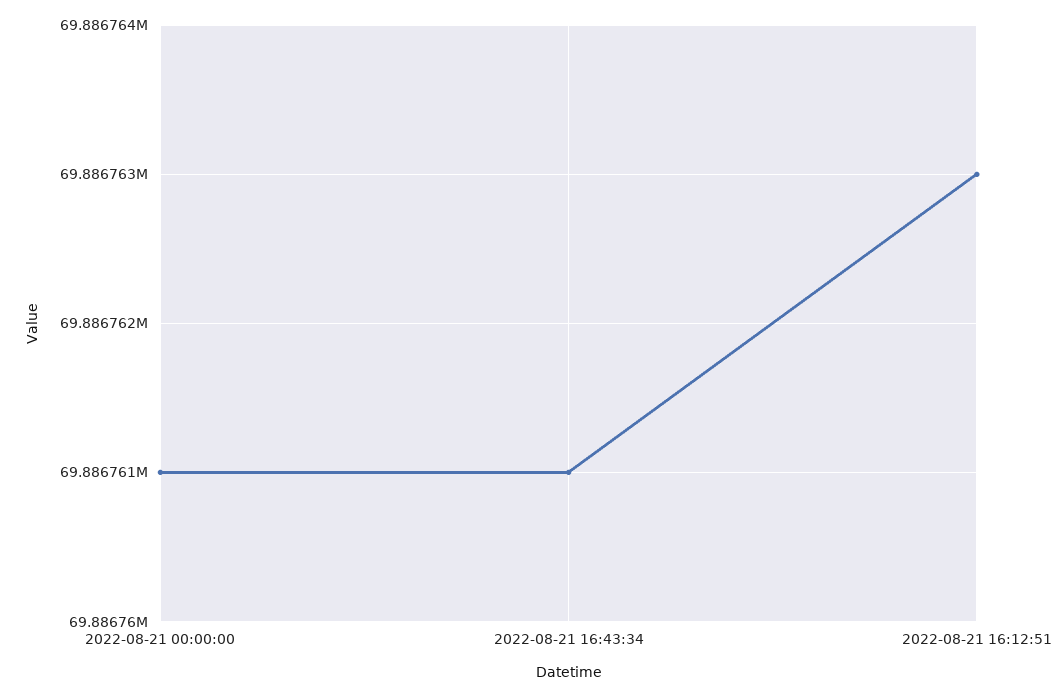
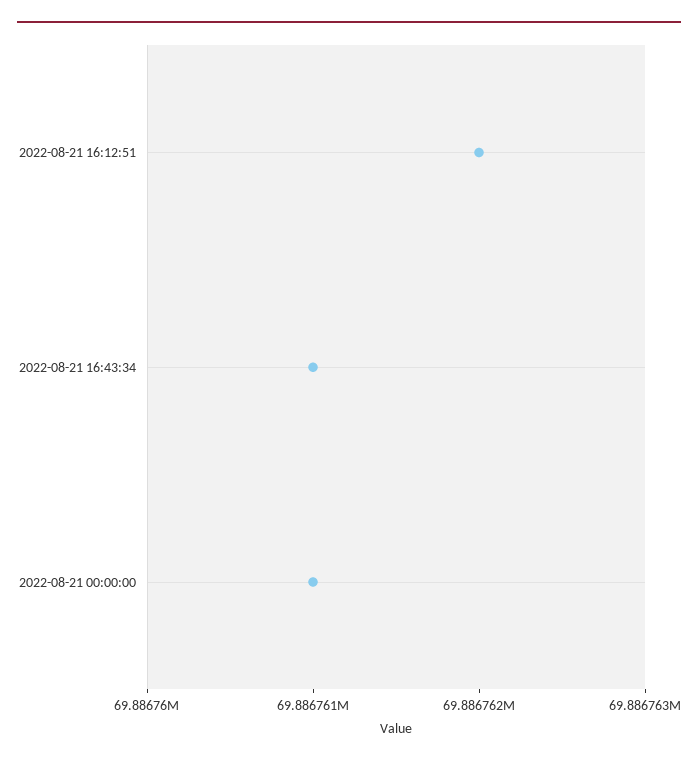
2022-08-21 16:12:51: 69886763 -> 69886762

